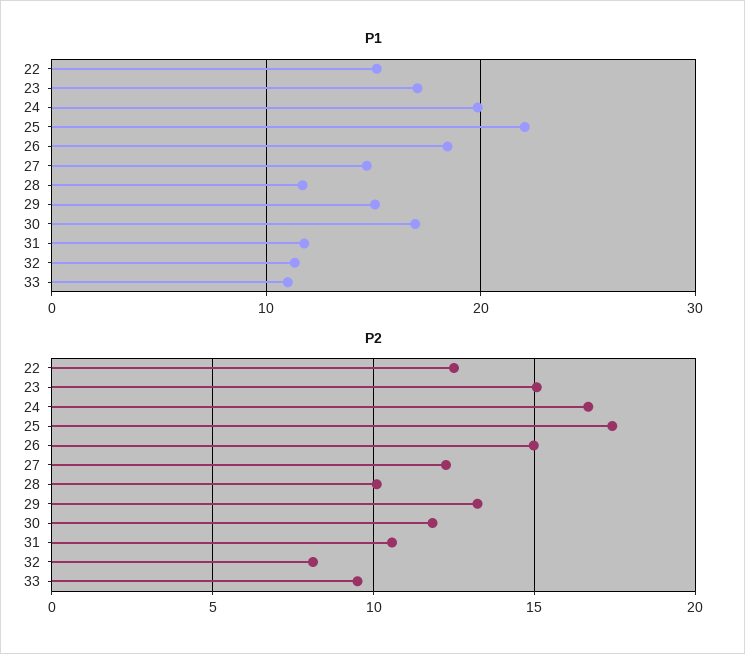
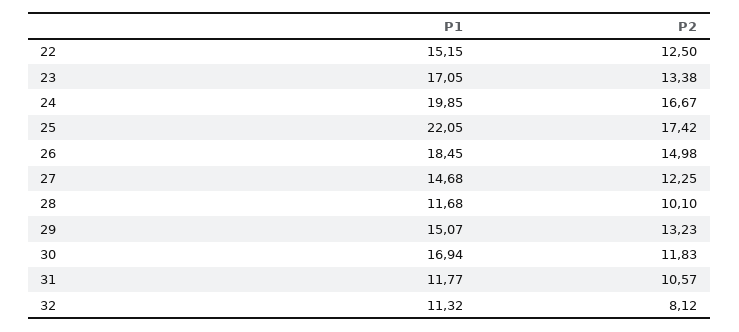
P1, 33: 11 -> none
P2, 23: 15 -> 13.38
P2, 33: 9.5 -> none

